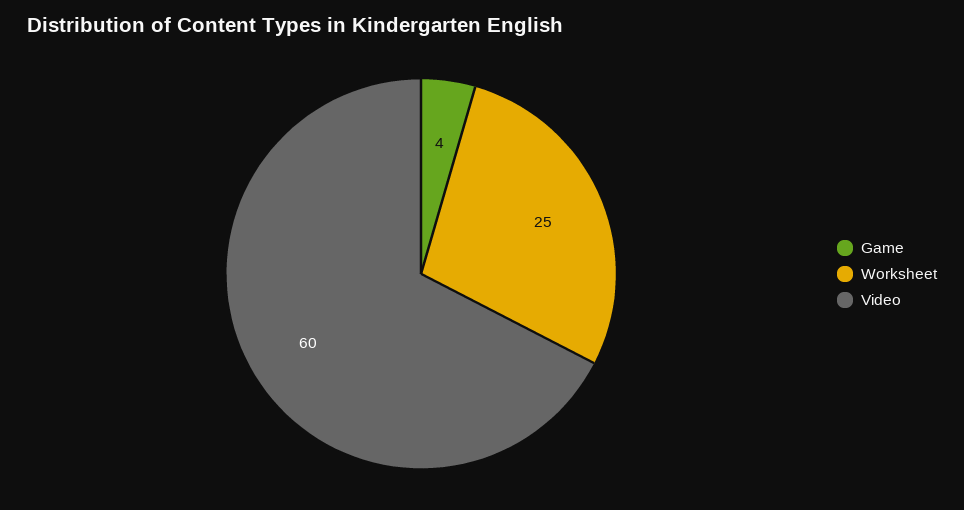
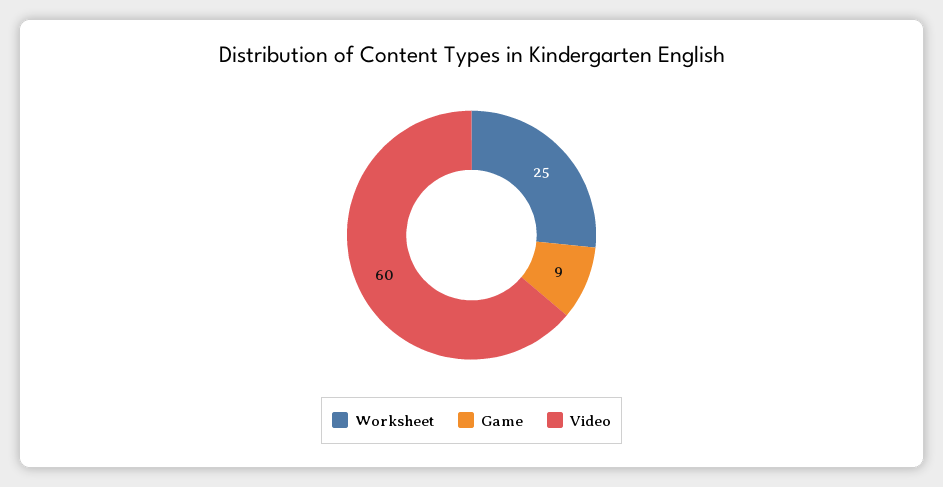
Game: 4 -> 9

